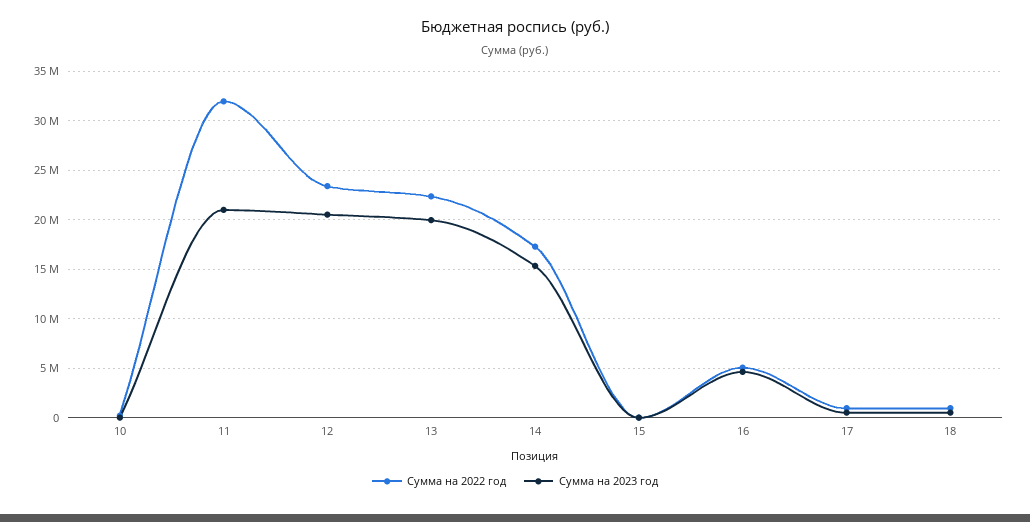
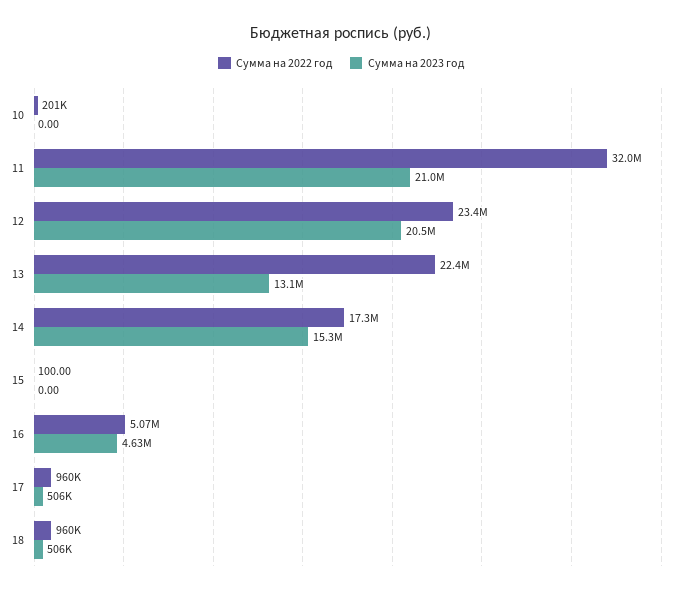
Сумма на 2023 год, 13: 20000000 -> 13100000

